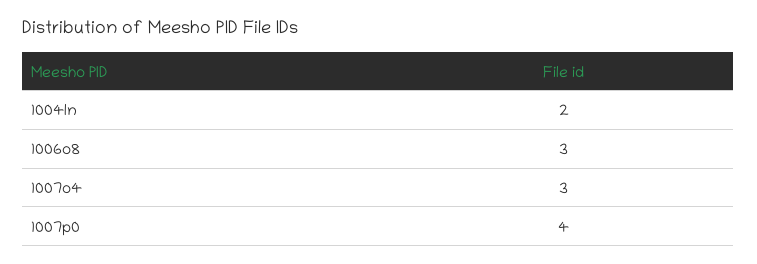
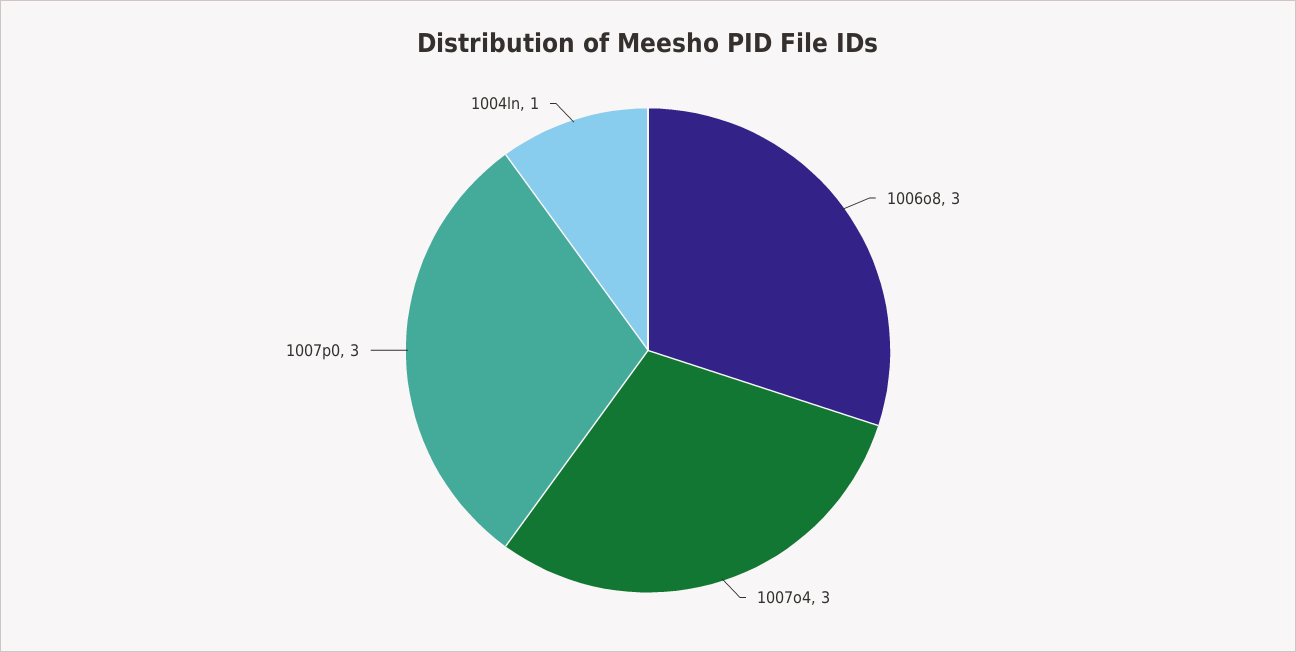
1004ln: 2 -> 1
1007p0: 4 -> 3

